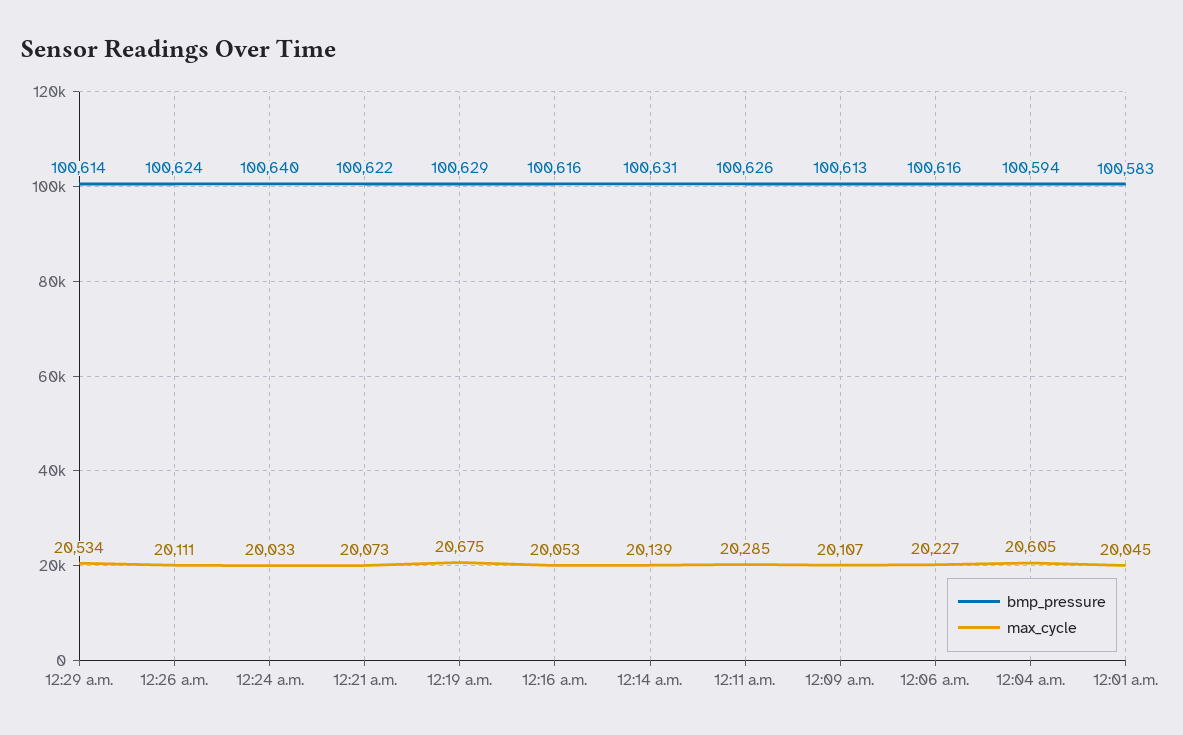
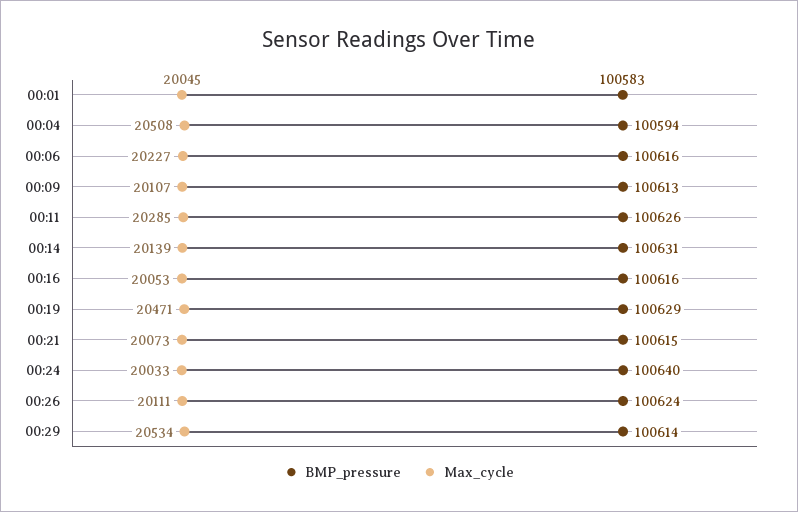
bmp_pressure, 12:21 a.m.: 100622 -> 100615
max_cycle, 12:19 a.m.: 20675 -> 20471
max_cycle, 12:04 a.m.: 20605 -> 20508

